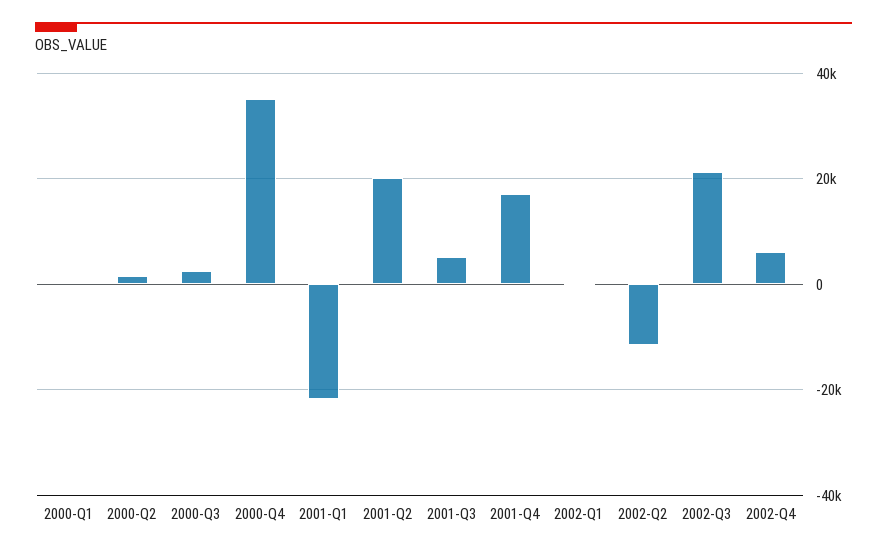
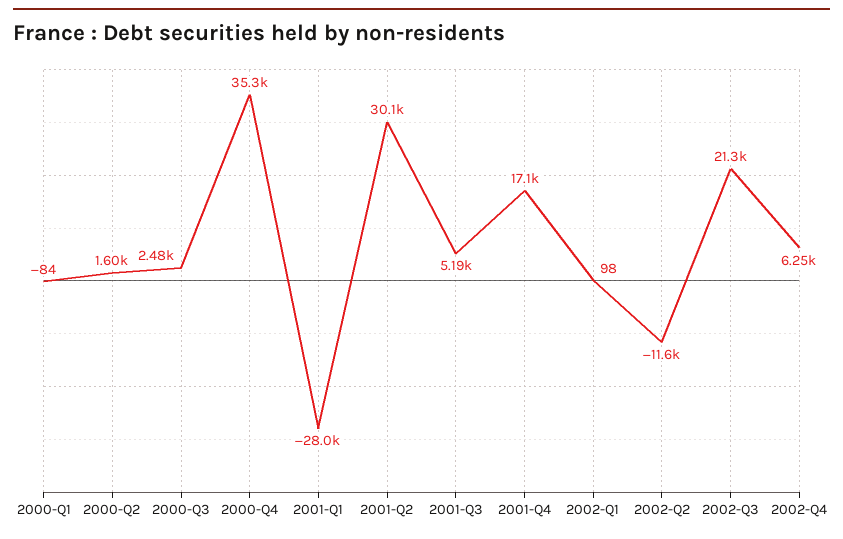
2001-Q1: -22000 -> -28000
2001-Q2: 20000 -> 30100

